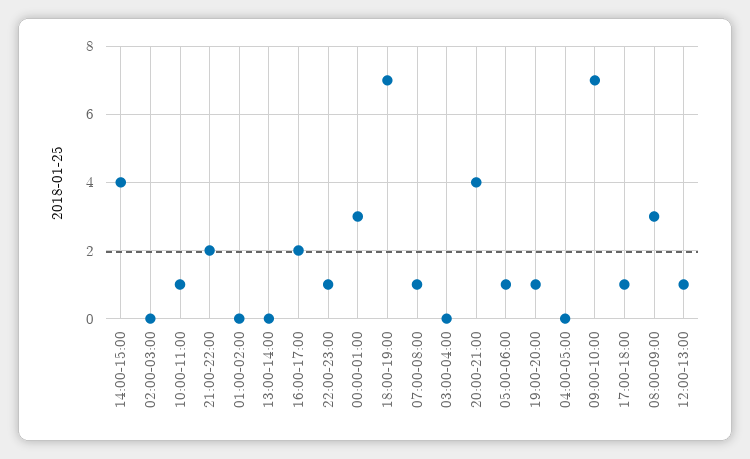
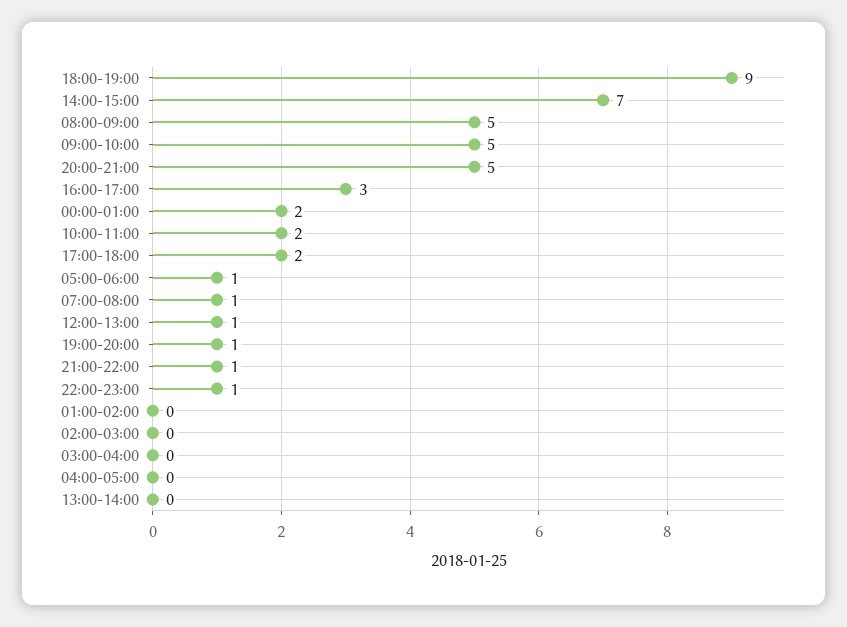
14:00-15:00: 4 -> 7
10:00-11:00: 1 -> 2
21:00-22:00: 2 -> 1
16:00-17:00: 2 -> 3
00:00-01:00: 3 -> 2
18:00-19:00: 7 -> 9
20:00-21:00: 4 -> 5
09:00-10:00: 7 -> 5
17:00-18:00: 1 -> 2
08:00-09:00: 3 -> 5

